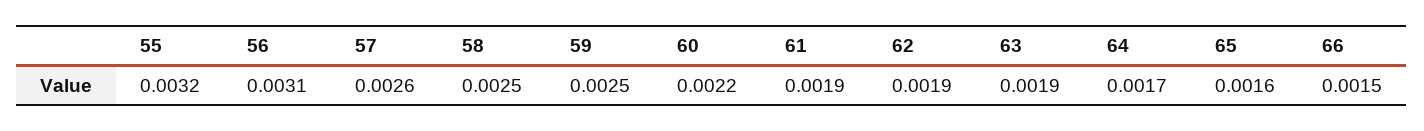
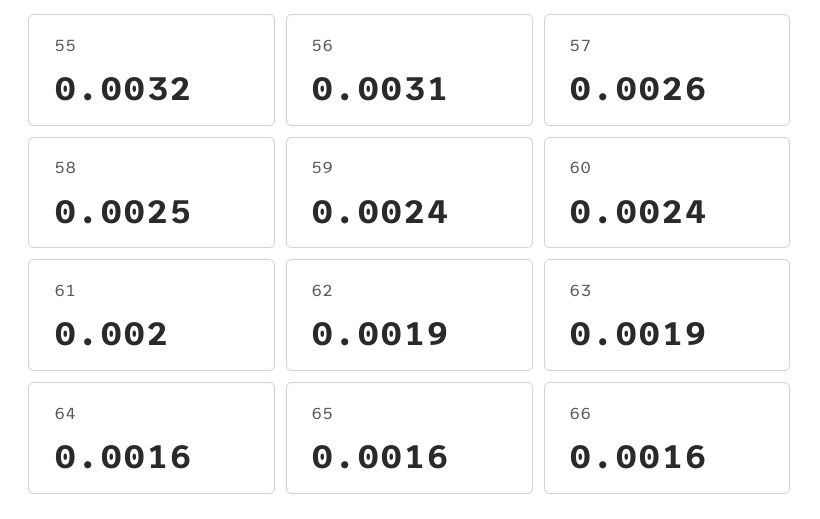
59: 0.0025 -> 0.0024
60: 0.0022 -> 0.0024
61: 0.0019 -> 0.002
64: 0.0017 -> 0.0016
66: 0.0015 -> 0.0016

